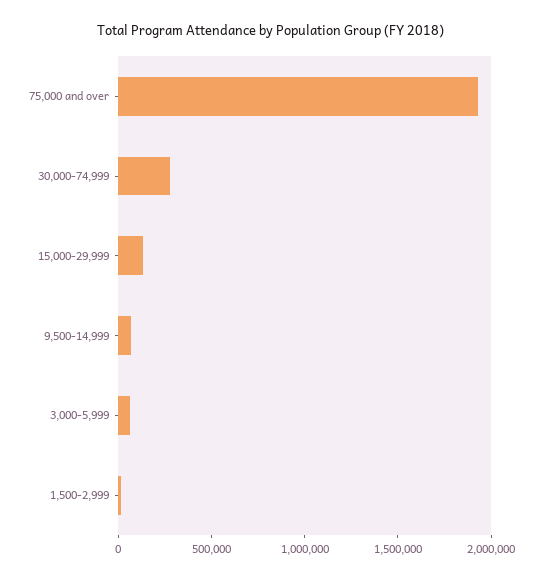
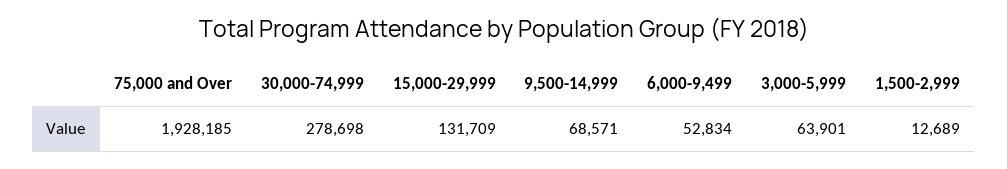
6,000-9,499: none -> 52834

